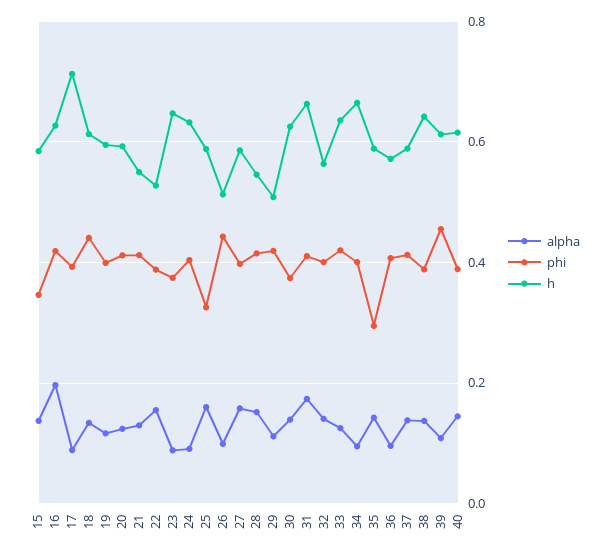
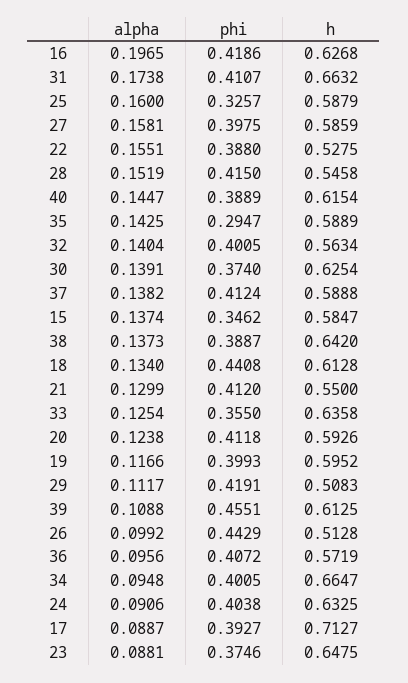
phi, 33: 0.42 -> 0.355

